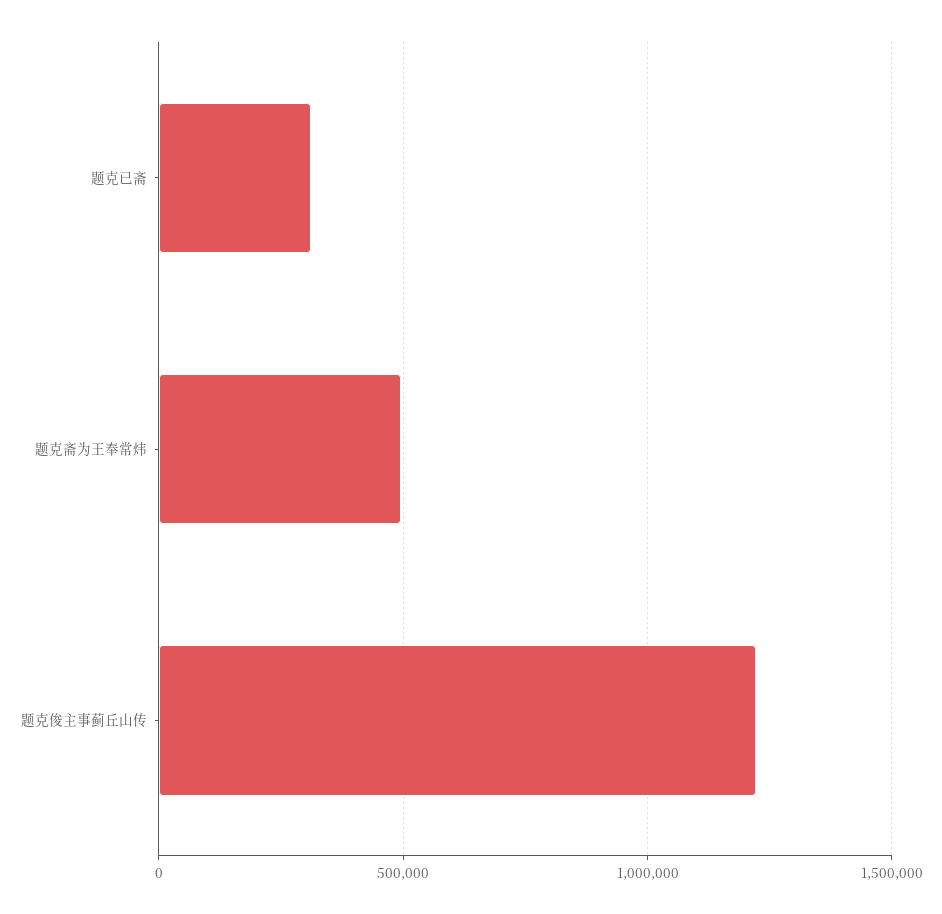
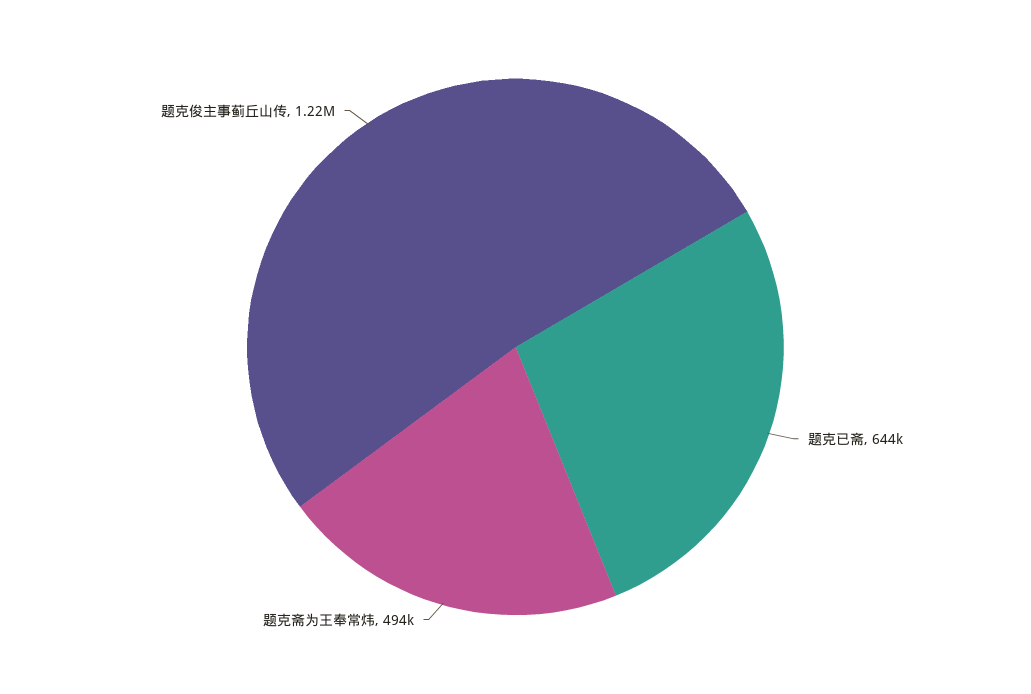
题克已斋: 300000 -> 644000

